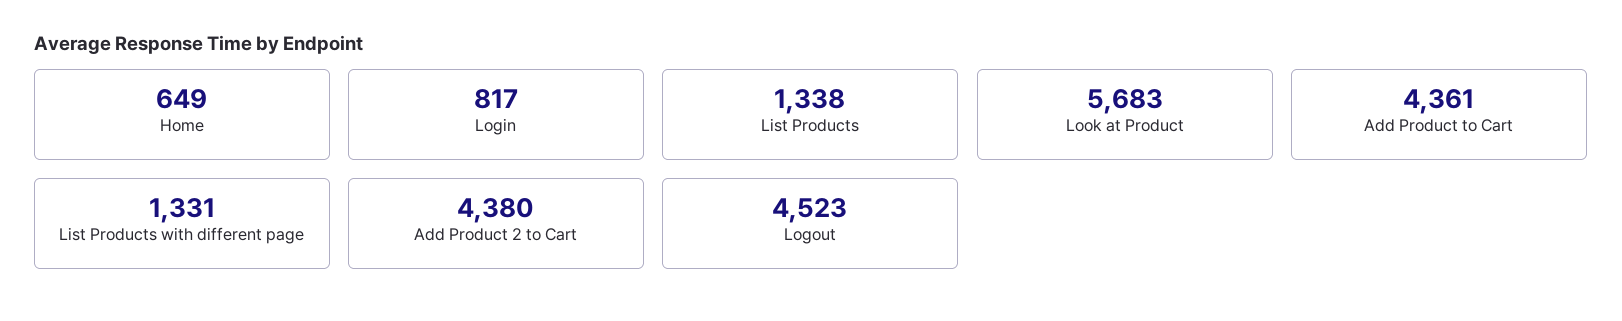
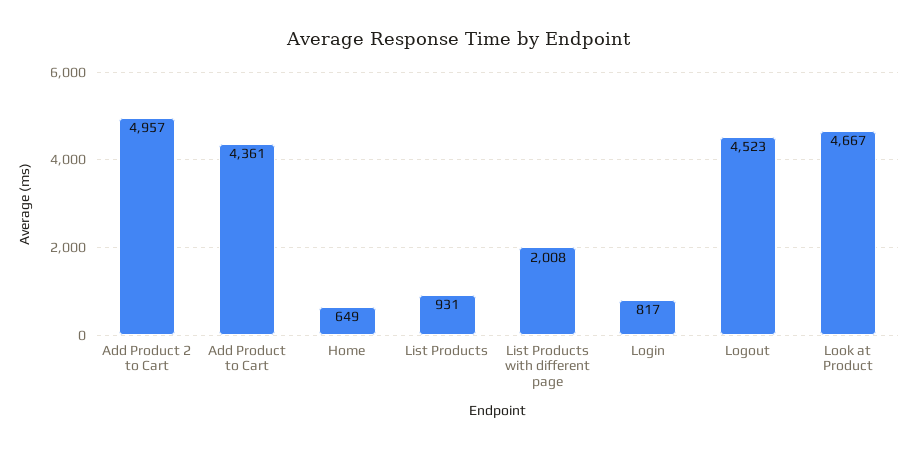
List Products: 1338 -> 931
Look at Product: 5683 -> 4667
List Products with different page: 1331 -> 2008
Add Product 2 to Cart: 4380 -> 4957

